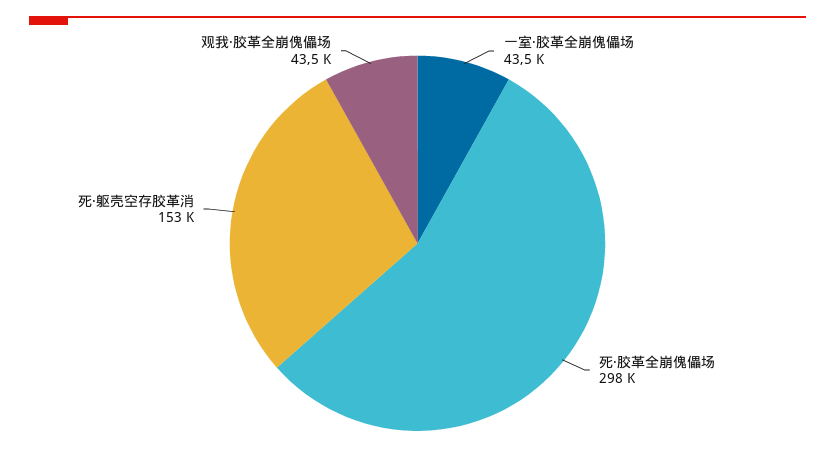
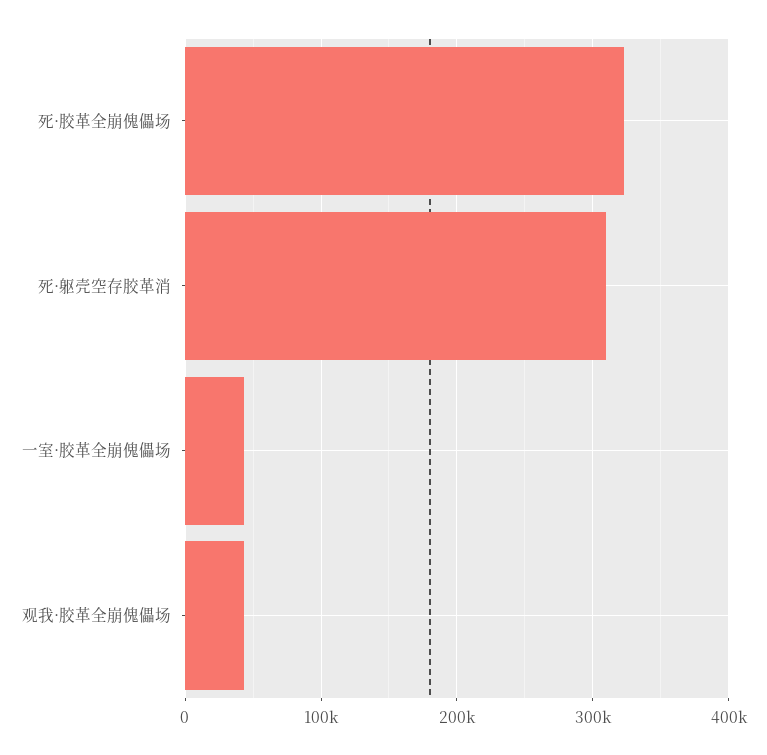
死·胶革全崩傀儡场: 298000 -> 320000
死·躯壳空存胶革消: 153000 -> 310000

